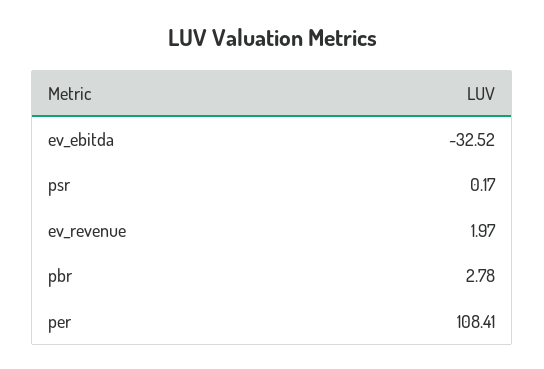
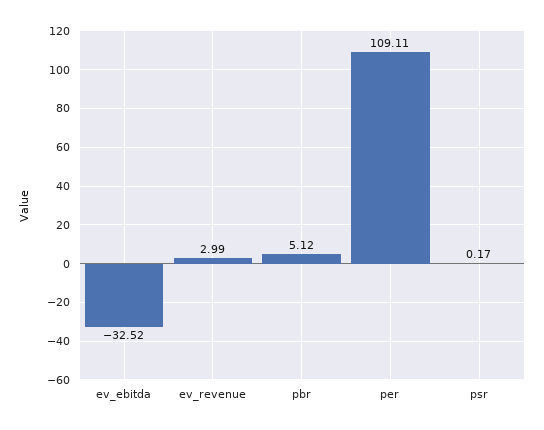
ev_revenue: 1.97 -> 2.99
pbr: 2.78 -> 5.12
per: 108.41 -> 109.11

